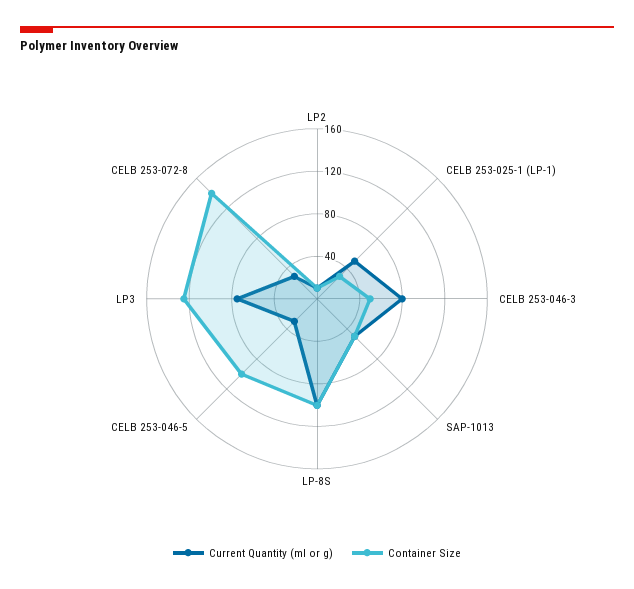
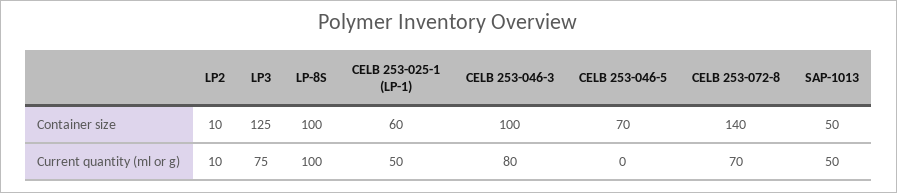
Container Size, CELB 253-025-1 (LP-1): 30 -> 60
Container Size, CELB 253-046-3: 50 -> 100
Current Quantity (ml or g), CELB 253-046-5: 30 -> 0
Container Size, CELB 253-046-5: 100 -> 70
Current Quantity (ml or g), CELB 253-072-8: 30 -> 70

